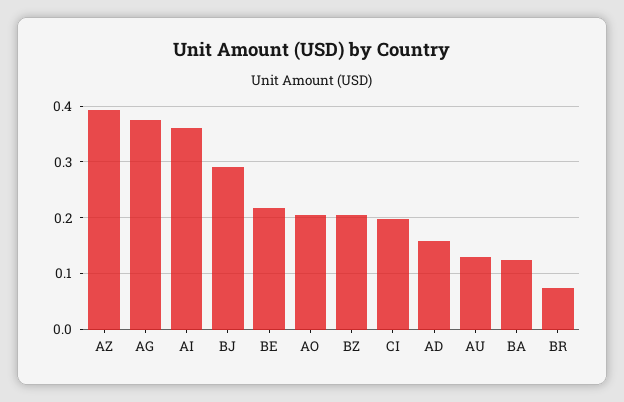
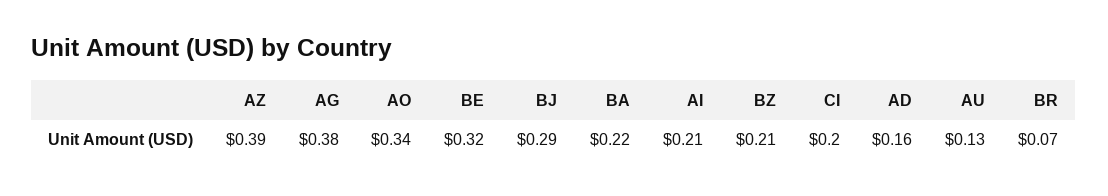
AI: 0.36 -> 0.21
BE: 0.22 -> 0.32
AO: 0.2 -> 0.34
BA: 0.12 -> 0.22

